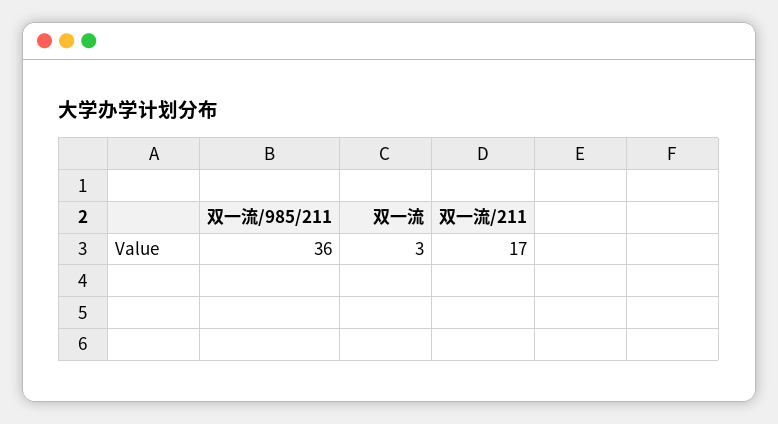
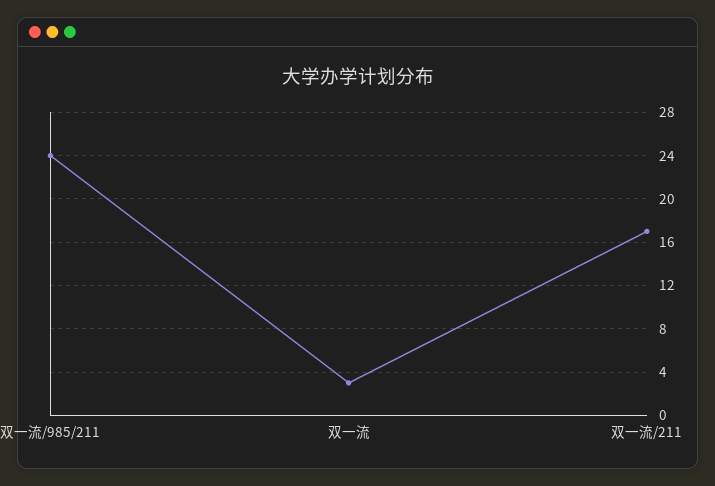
双一流/985/211: 36 -> 24

